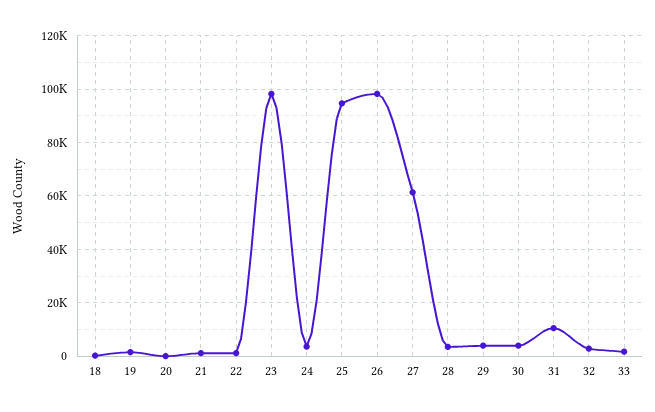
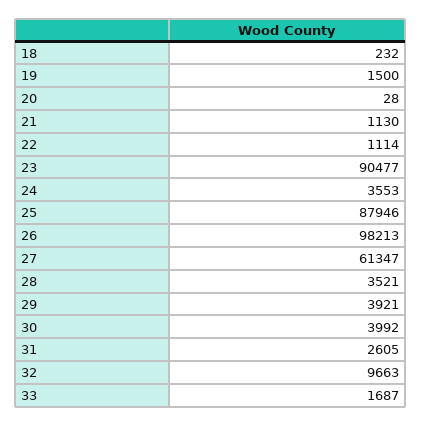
23: 97500 -> 90477
25: 95000 -> 87946
31: 10000 -> 2605
32: 2500 -> 9663

